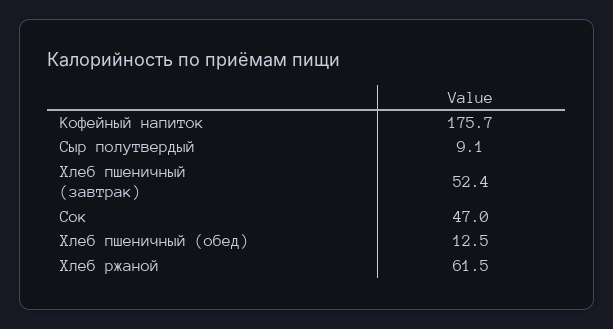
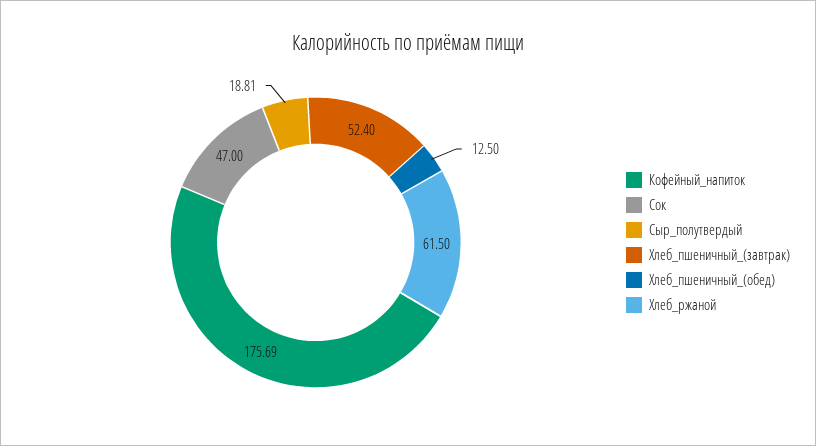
Сыр полутвердый: 9.1 -> 18.81

